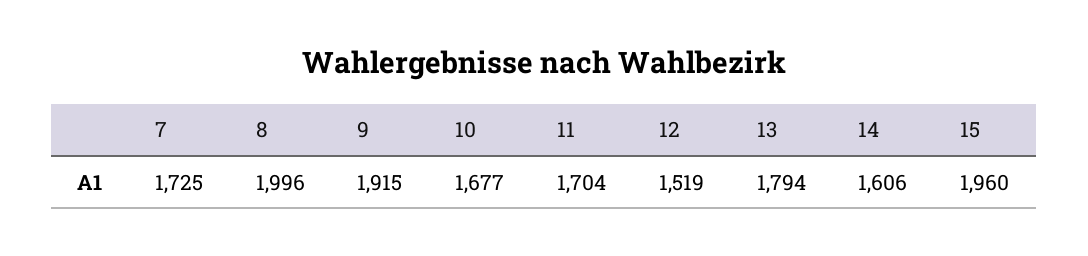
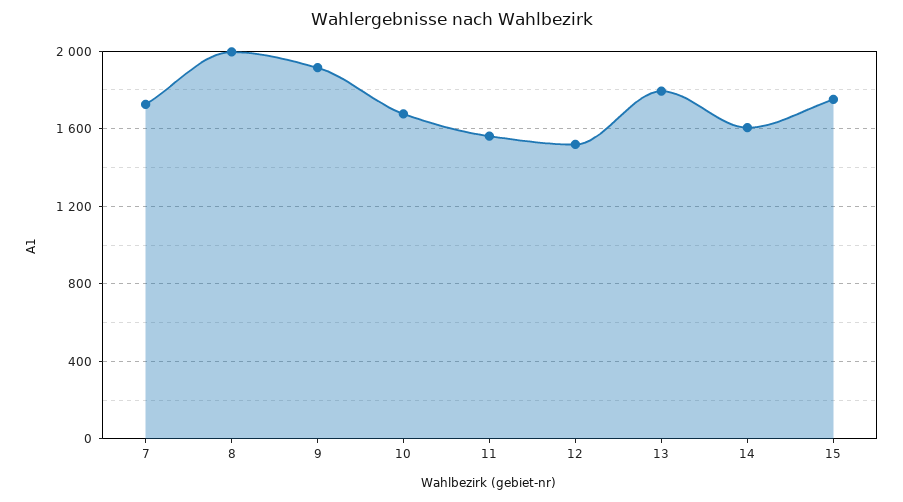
11: 1704 -> 1550
15: 1960 -> 1750

